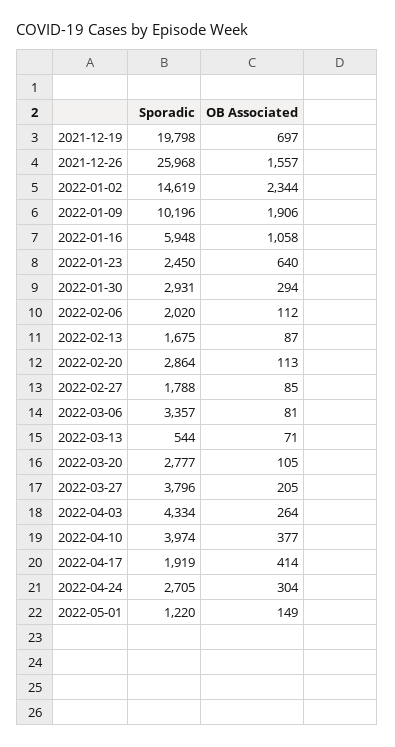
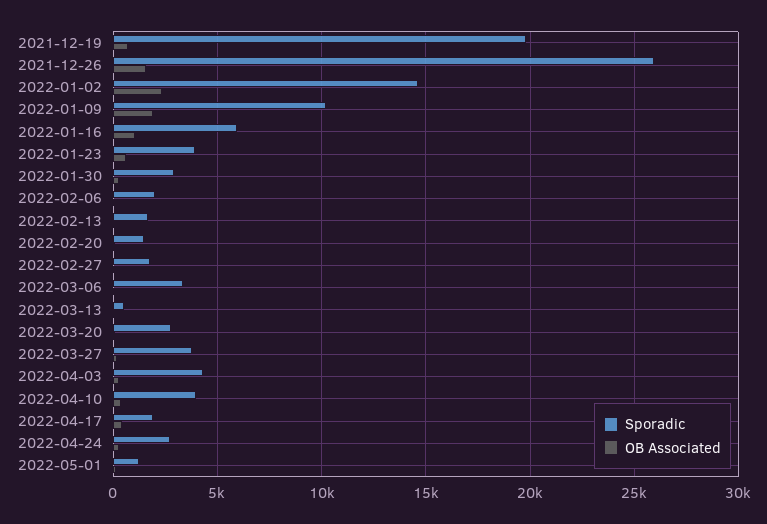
Sporadic, 2022-01-23: 2450 -> 4000
Sporadic, 2022-02-20: 2864 -> 1500

